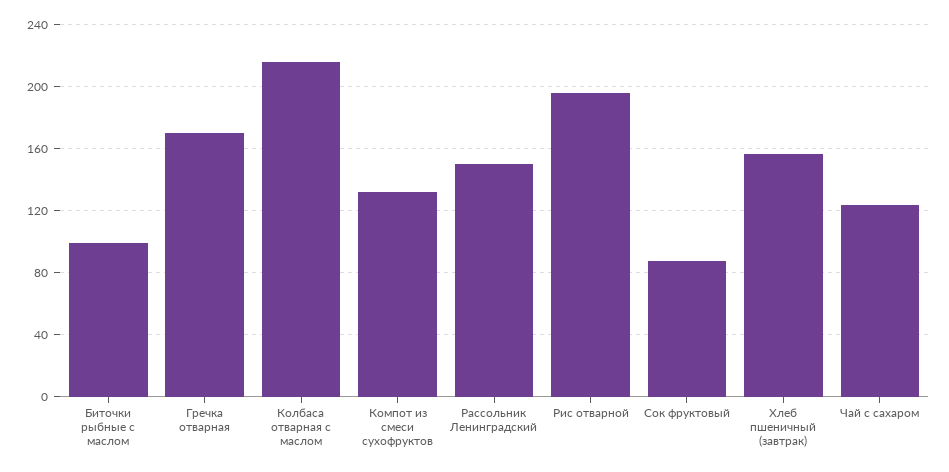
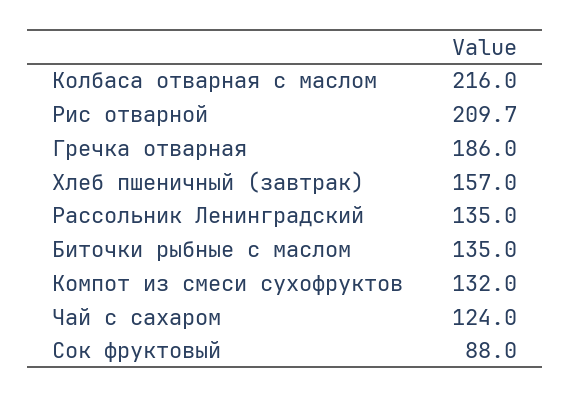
Биточки рыбные с маслом: 100 -> 135
Гречка отварная: 170 -> 186
Рассольник Ленинградский: 150 -> 135
Рис отварной: 195 -> 209.7

